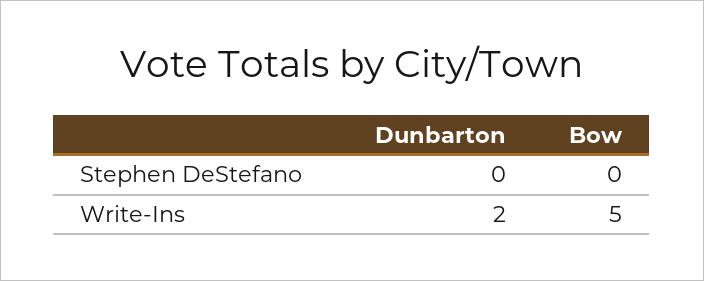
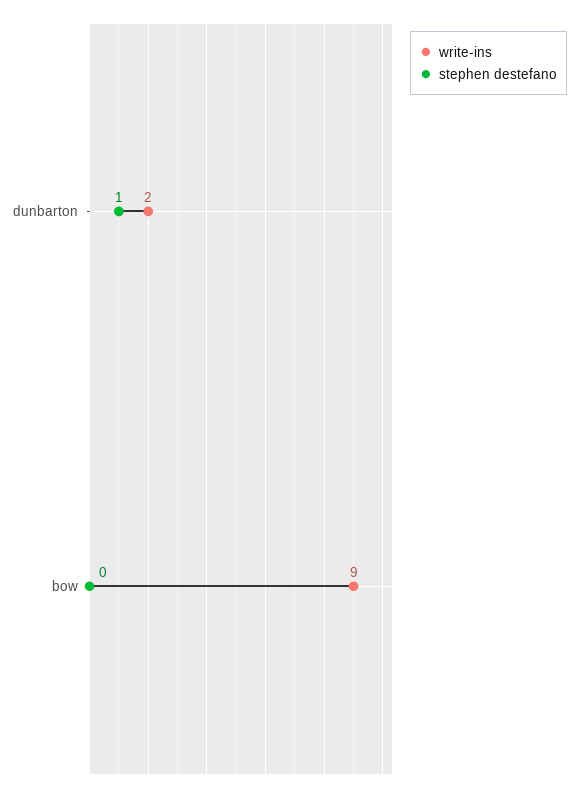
Stephen DeStefano, Dunbarton: 0 -> 1
Write-Ins, Bow: 5 -> 9

